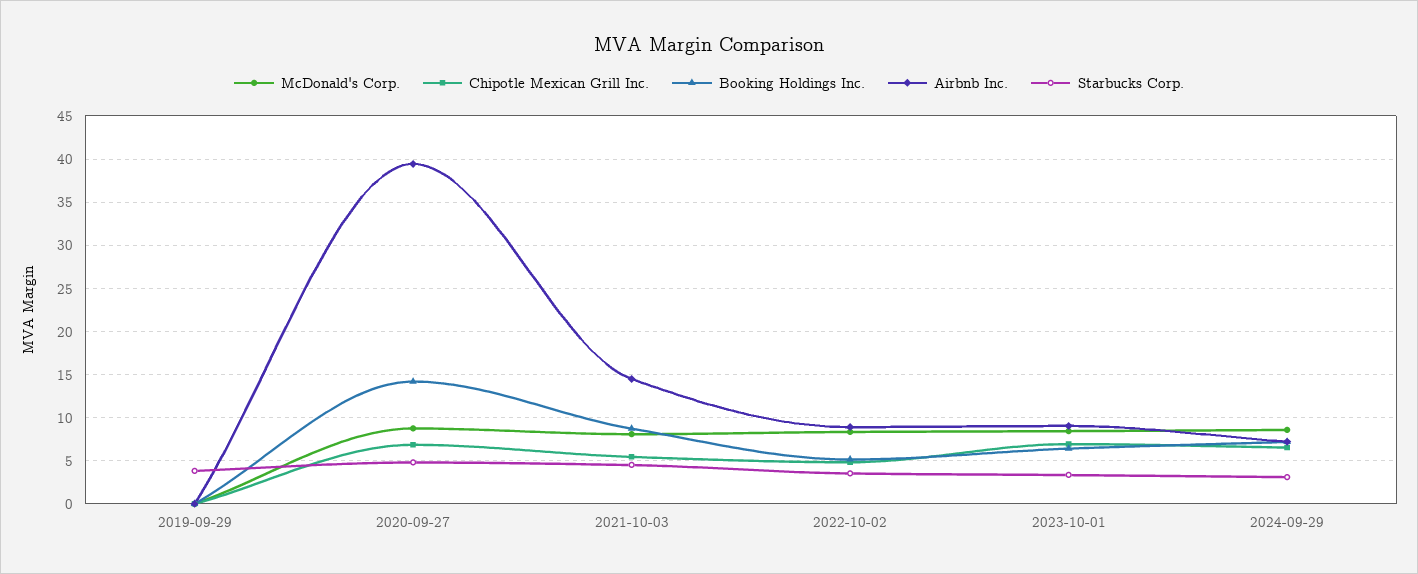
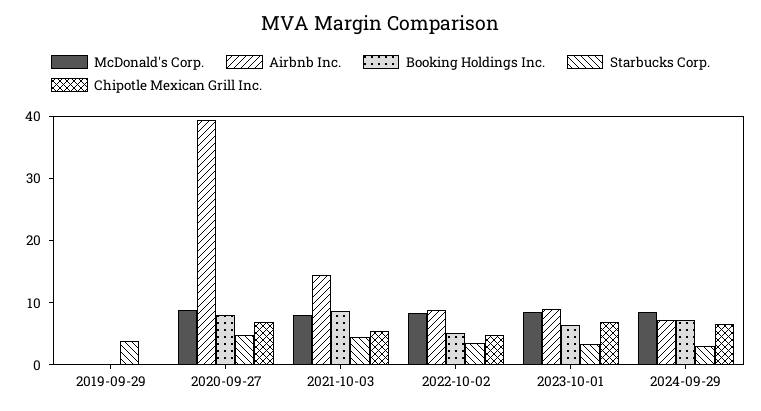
Booking Holdings Inc., 2020-09-27: 14 -> 8

